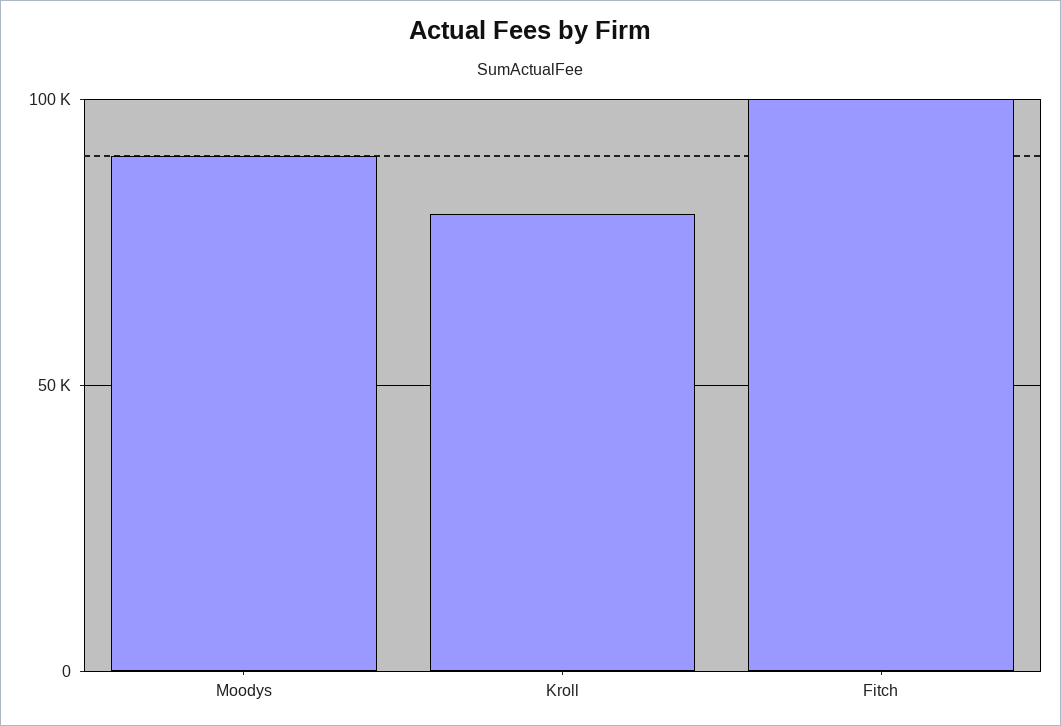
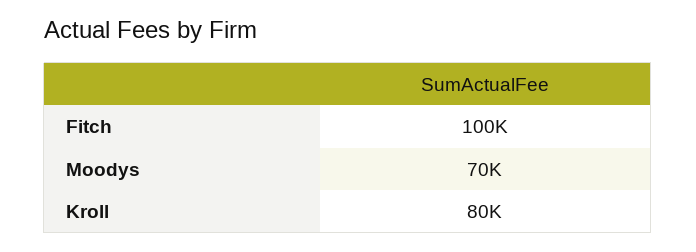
Moodys: 90000 -> 70000

